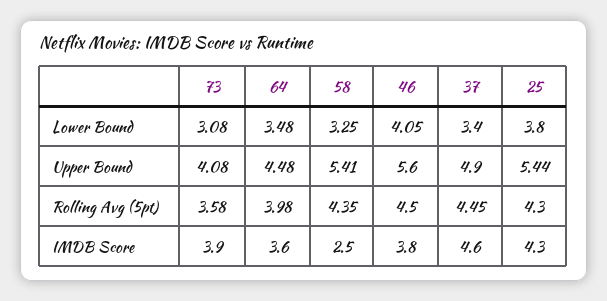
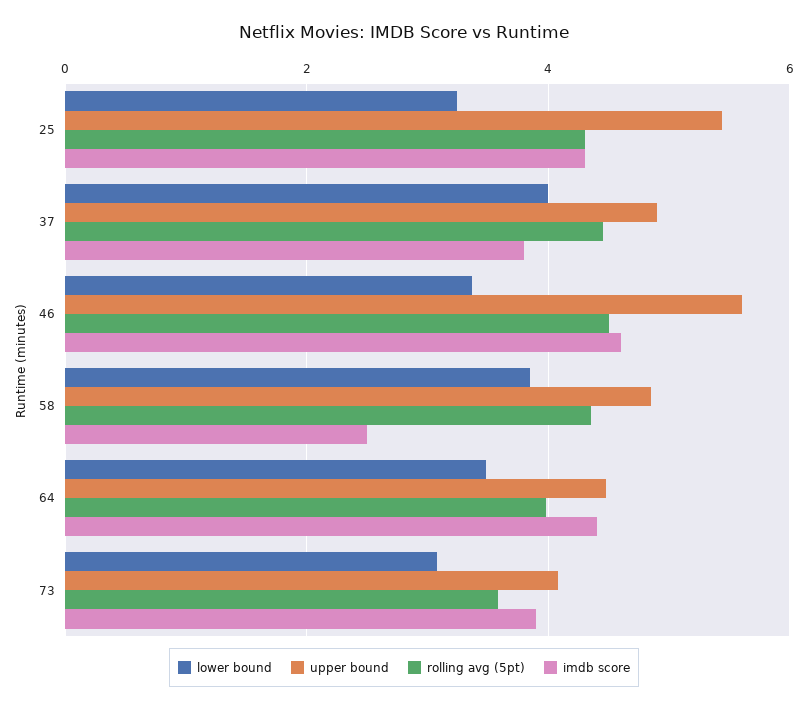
Lower Bound, 58: 3.25 -> 3.8
Lower Bound, 46: 4.05 -> 3.4
Lower Bound, 37: 3.4 -> 4
Lower Bound, 25: 3.8 -> 3.2
Upper Bound, 58: 5.41 -> 4.8
IMDB Score, 64: 3.6 -> 4.4
IMDB Score, 46: 3.8 -> 4.6
IMDB Score, 37: 4.6 -> 3.8

